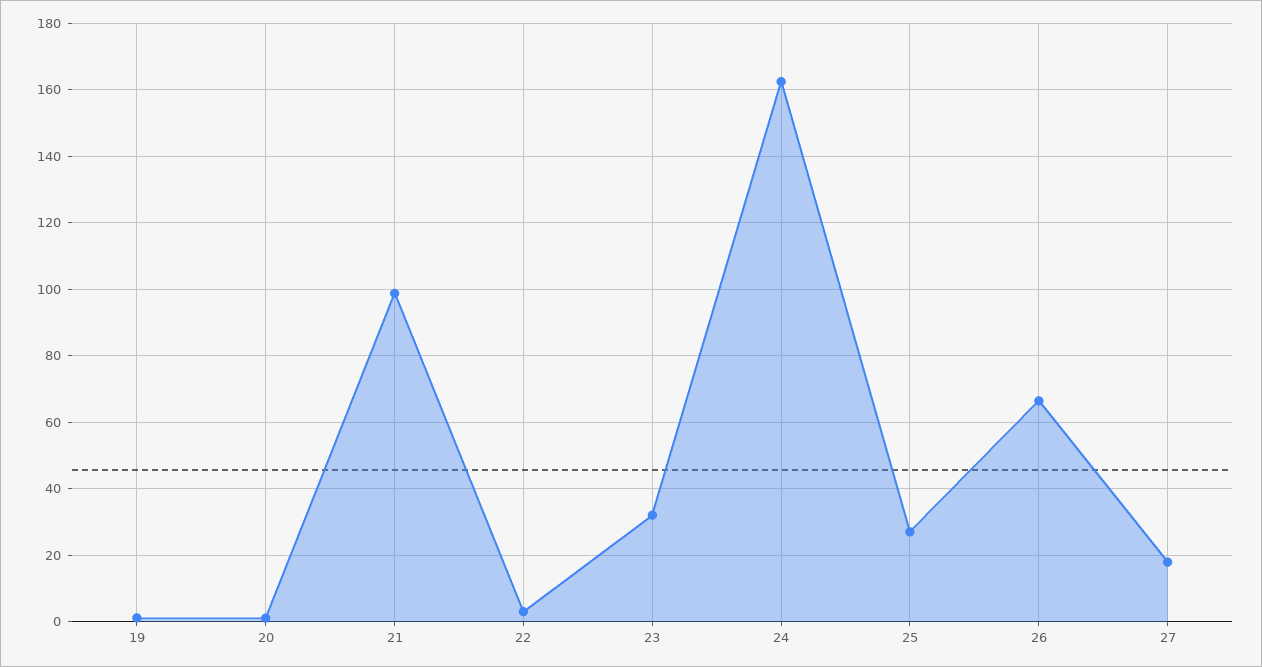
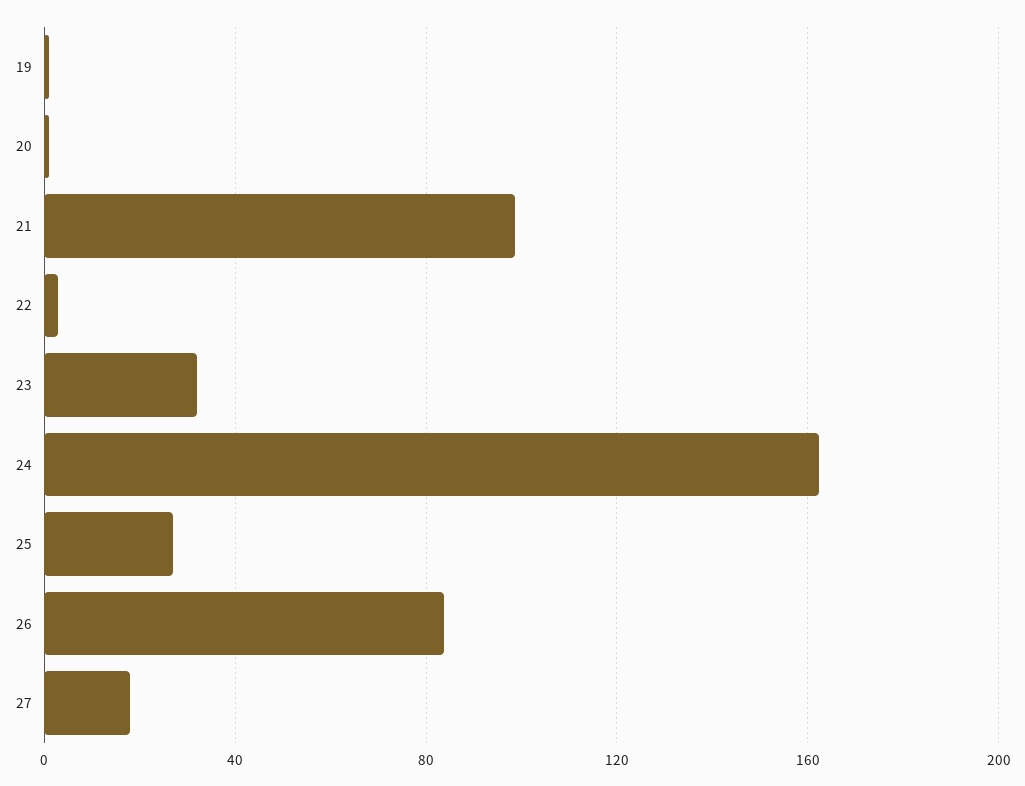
26: 66 -> 85

